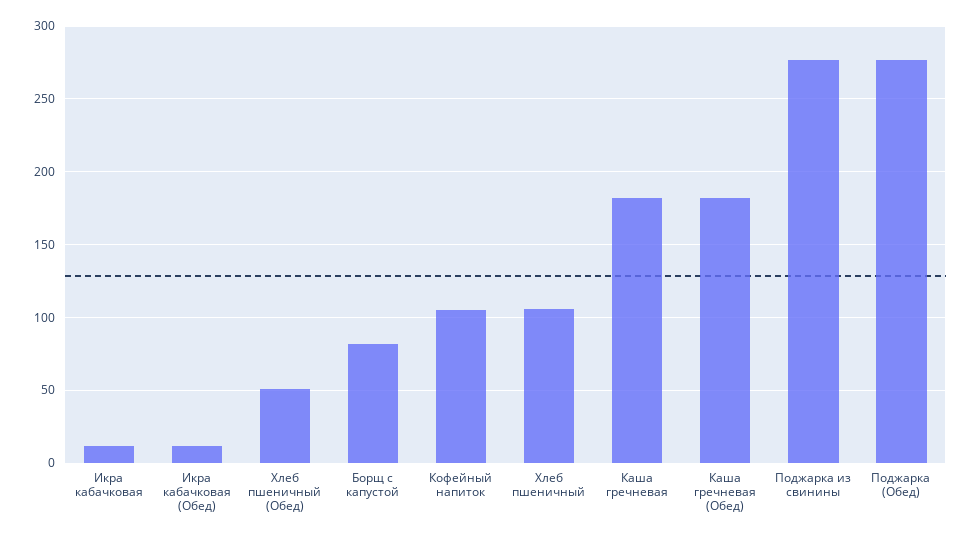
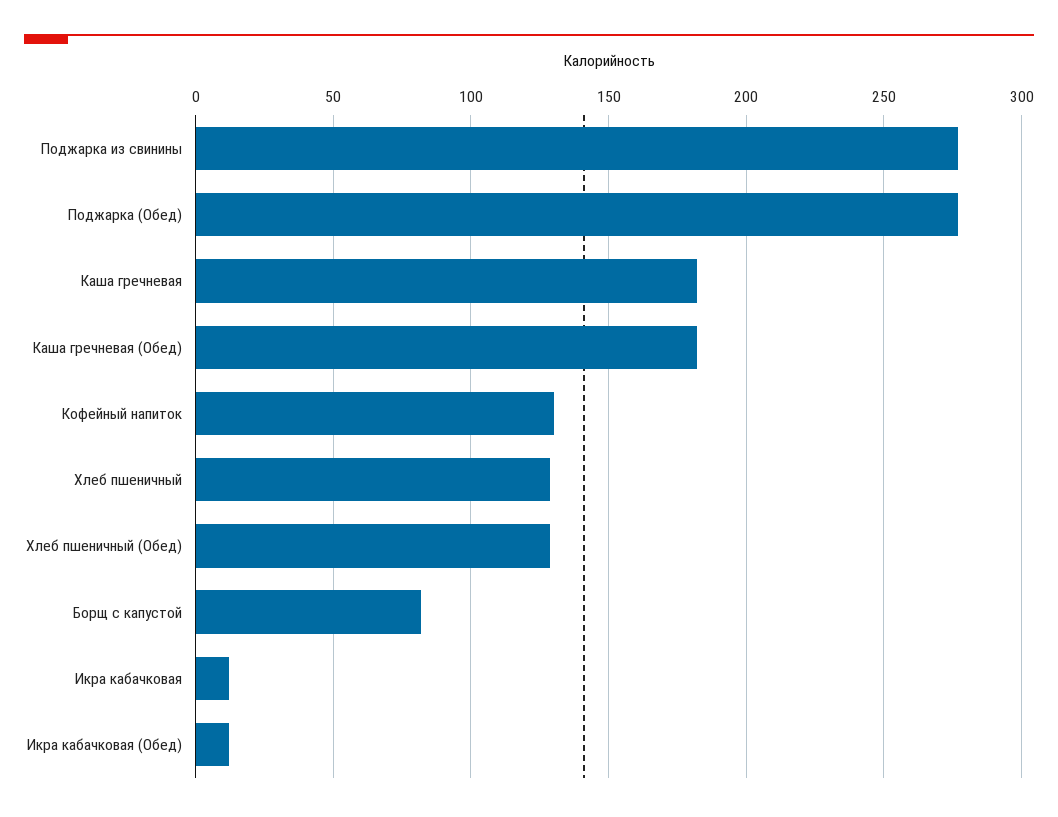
Хлеб пшеничный (Обед): 50 -> 130
Кофейный напиток: 105 -> 130
Хлеб пшеничный: 105 -> 130

